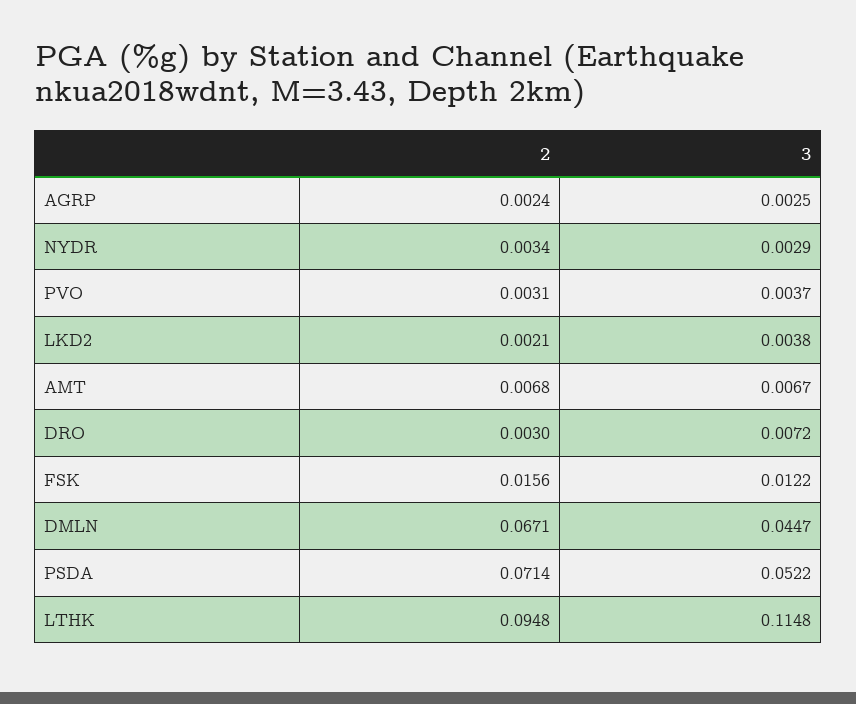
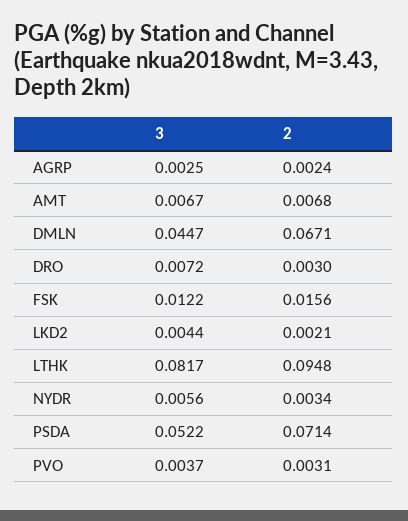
3, NYDR: 0.0029 -> 0.0056
3, LKD2: 0.0038 -> 0.0044
3, LTHK: 0.1148 -> 0.0817

